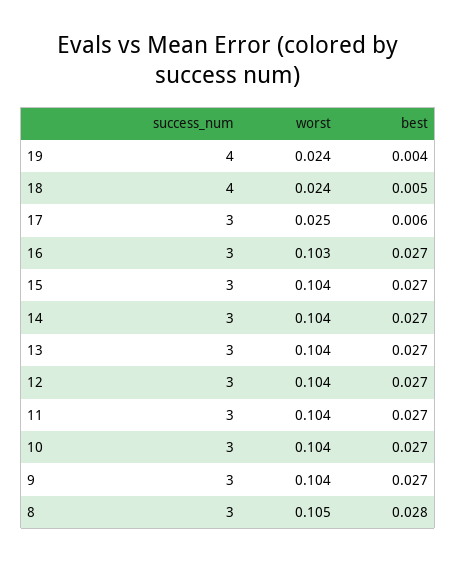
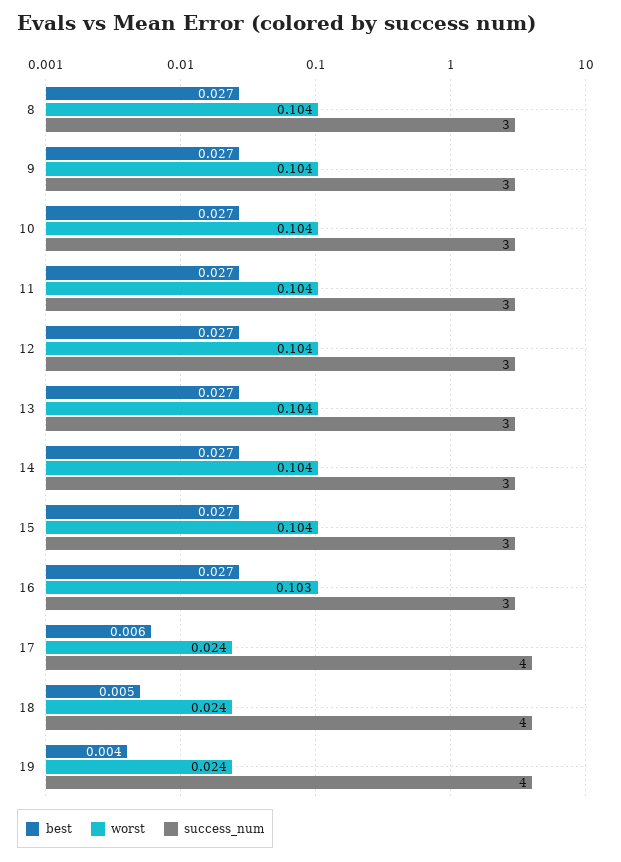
success_num, 17: 3 -> 4
worst, 17: 0.025 -> 0.024
worst, 8: 0.105 -> 0.104
best, 8: 0.028 -> 0.027

